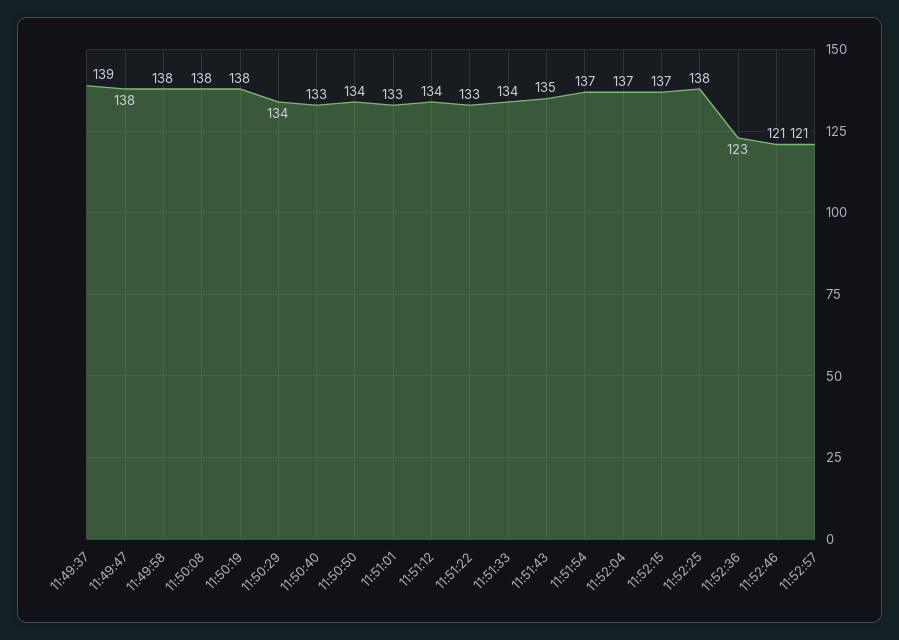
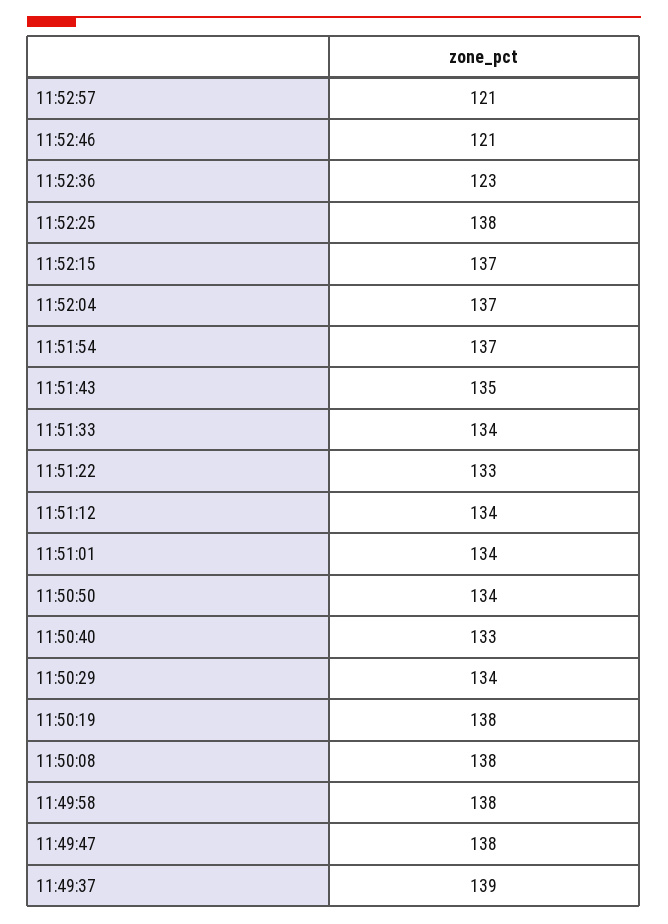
11:51:01: 133 -> 134

